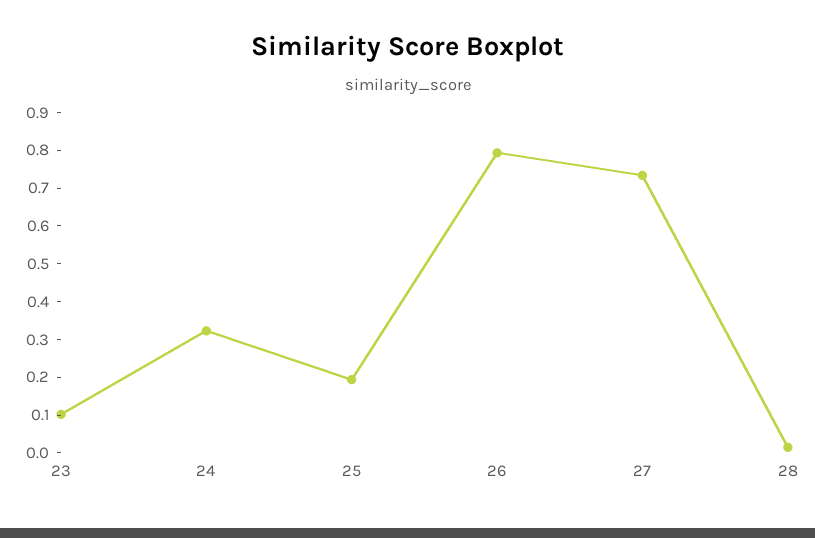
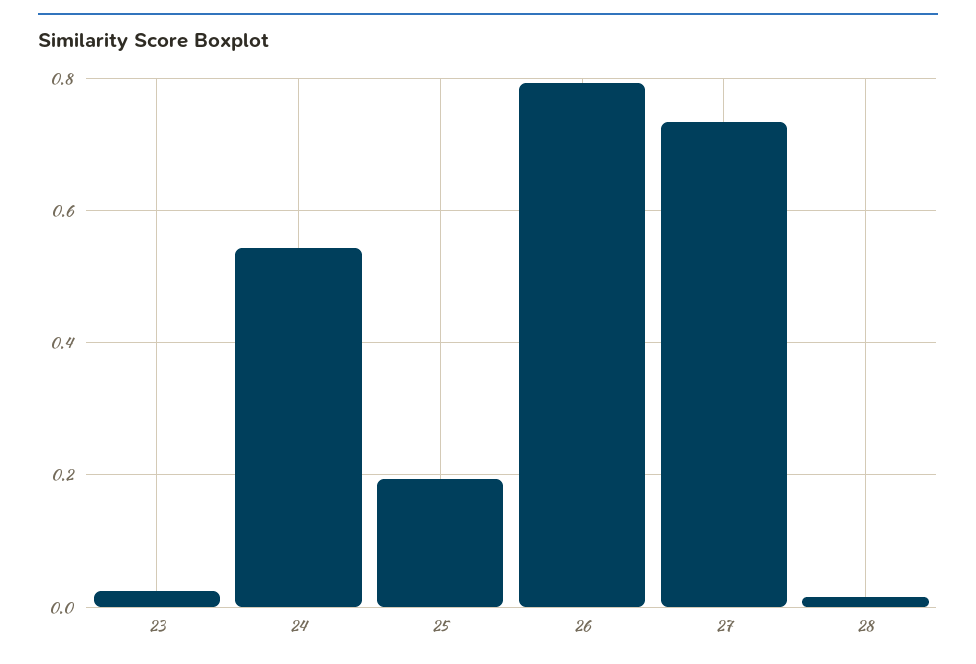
23: 0.1 -> 0.02
24: 0.325 -> 0.54

